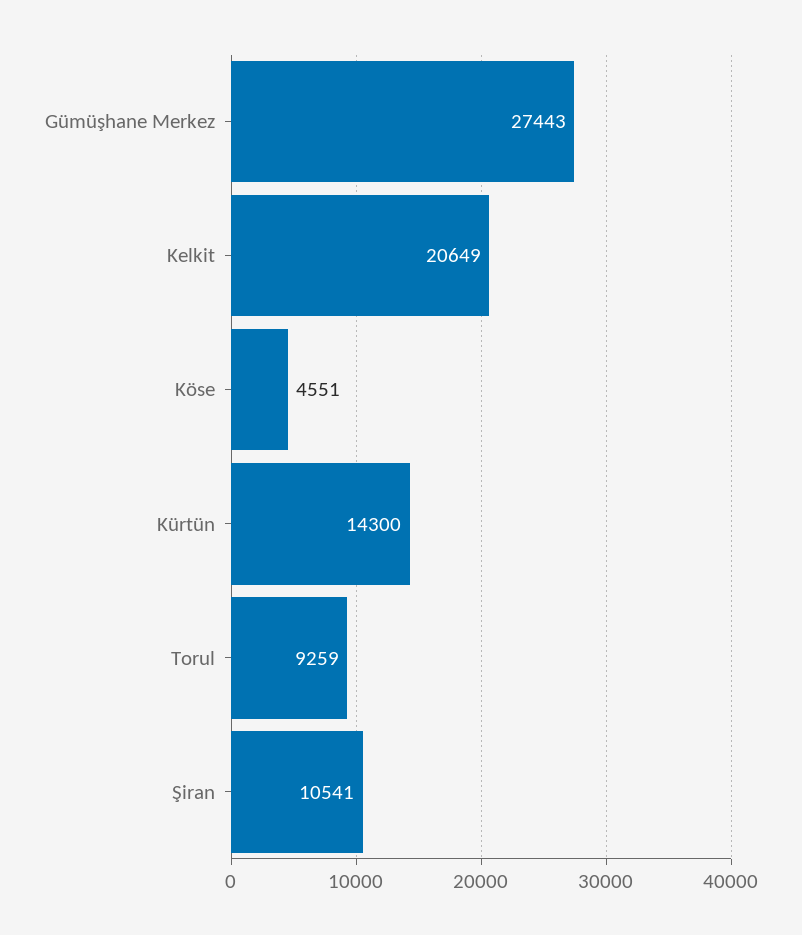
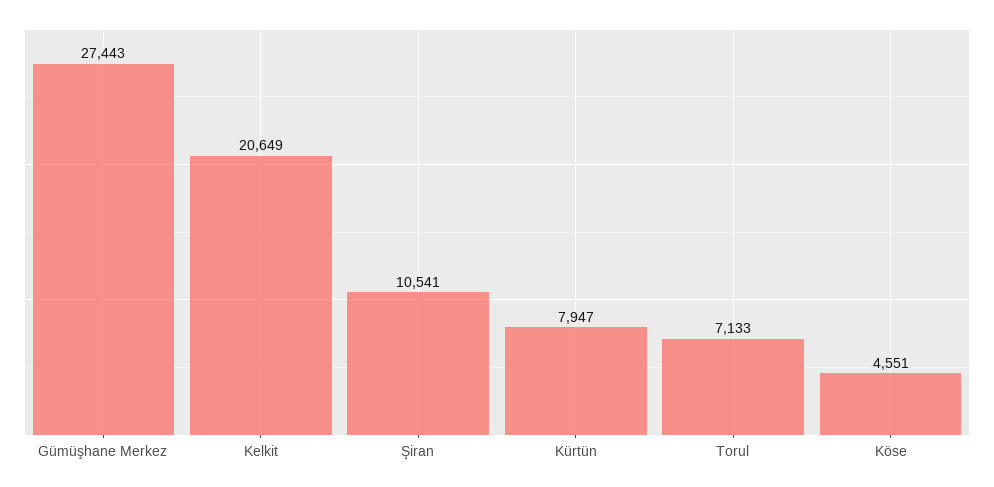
Kürtün: 14300 -> 7947
Torul: 9259 -> 7133

